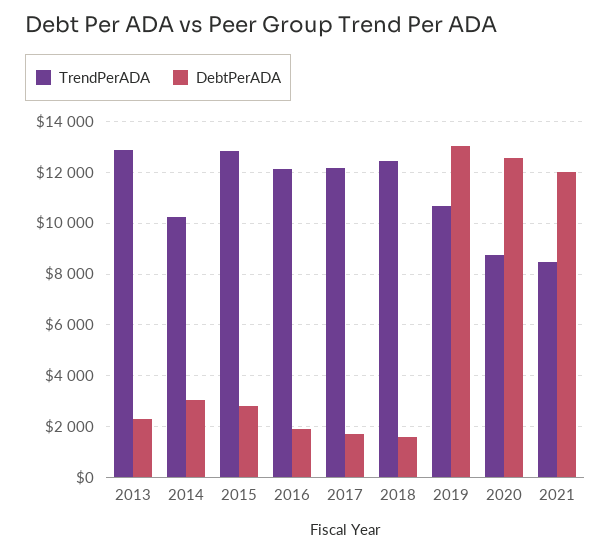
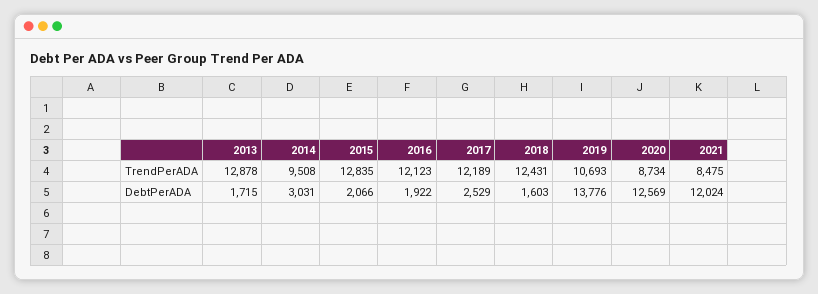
DebtPerADA, 2013: 2250 -> 1715
TrendPerADA, 2014: 10250 -> 9508
DebtPerADA, 2015: 2750 -> 2066
DebtPerADA, 2017: 1750 -> 2529
DebtPerADA, 2019: 13000 -> 13776

